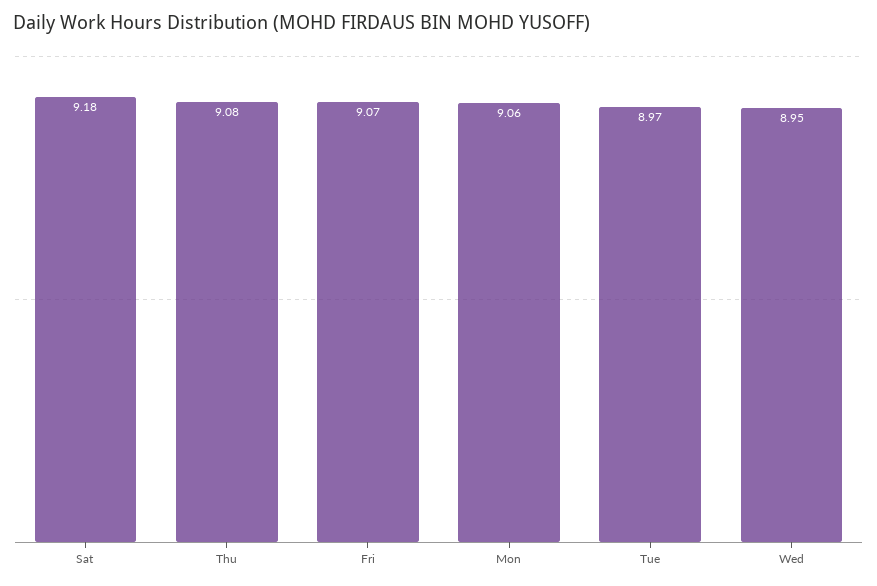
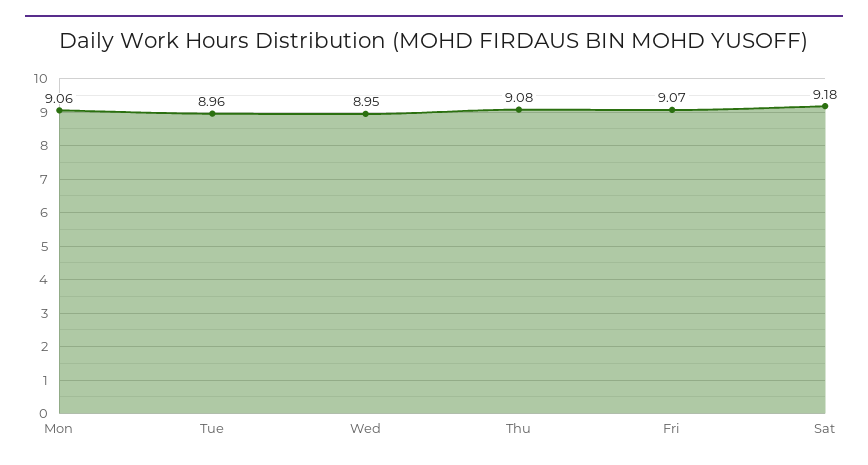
Tue: 8.97 -> 8.96

